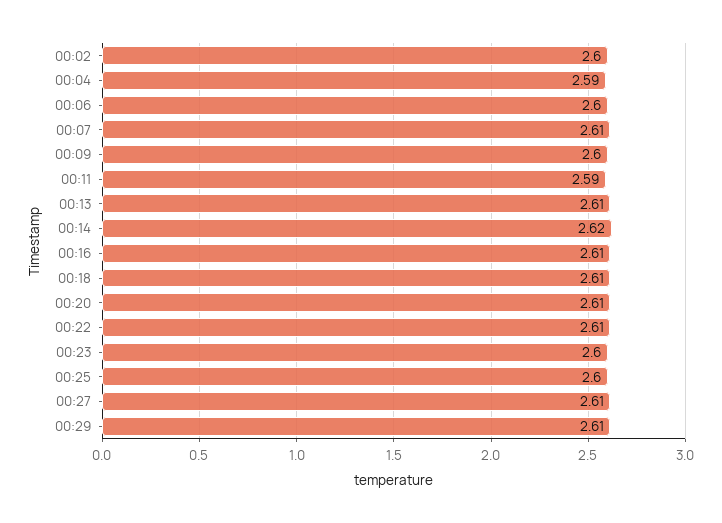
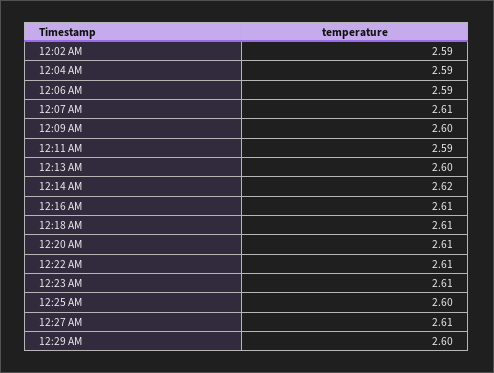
00:02: 2.6 -> 2.59
00:06: 2.6 -> 2.59
00:13: 2.61 -> 2.6
00:23: 2.6 -> 2.61
00:29: 2.61 -> 2.6

